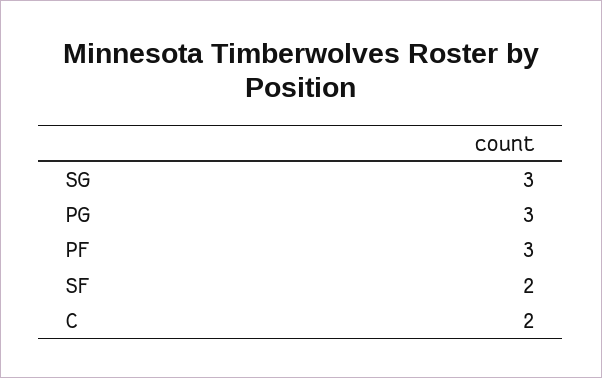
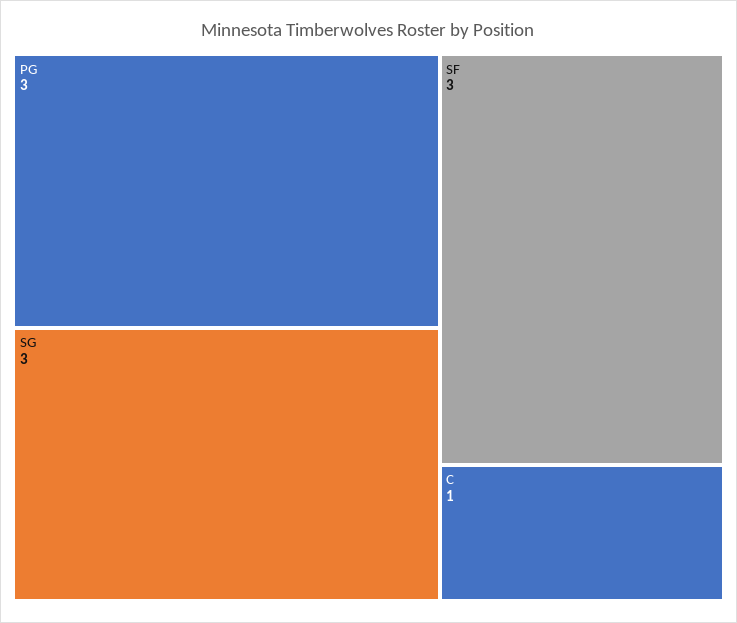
PF: 3 -> none
SF: 2 -> 3
C: 2 -> 1

